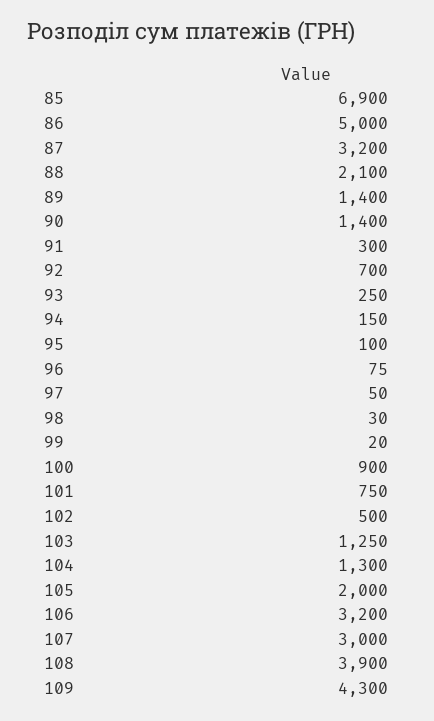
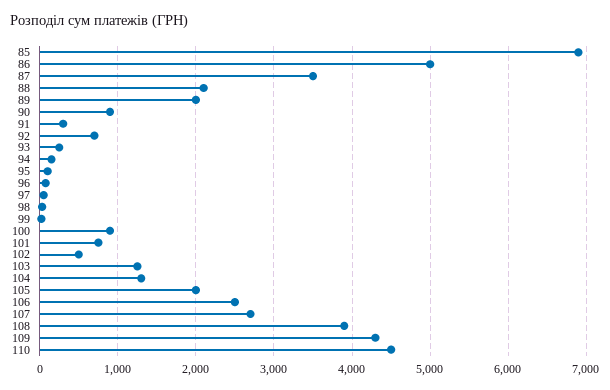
87: 3200 -> 3500
89: 1400 -> 2000
90: 1400 -> 900
106: 3200 -> 2500
107: 3000 -> 2700
110: none -> 4500

